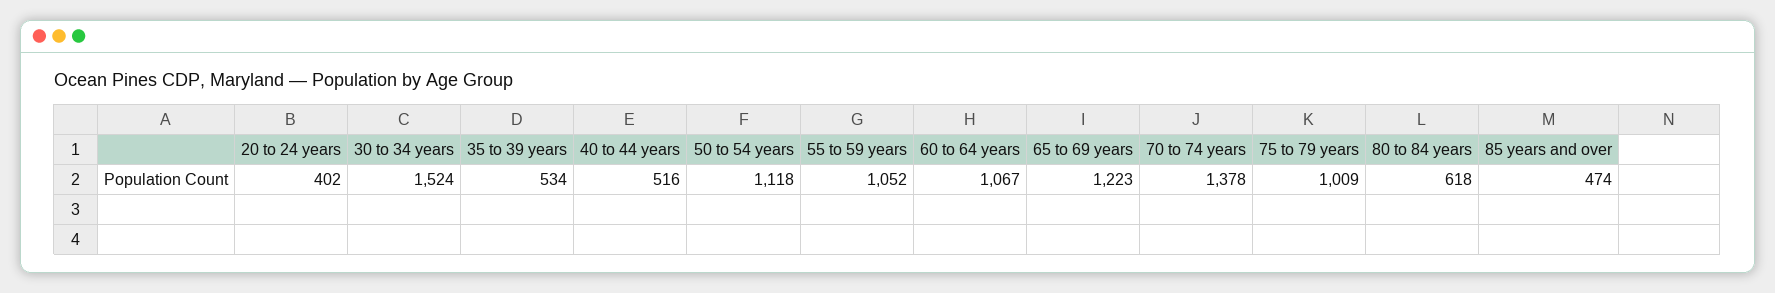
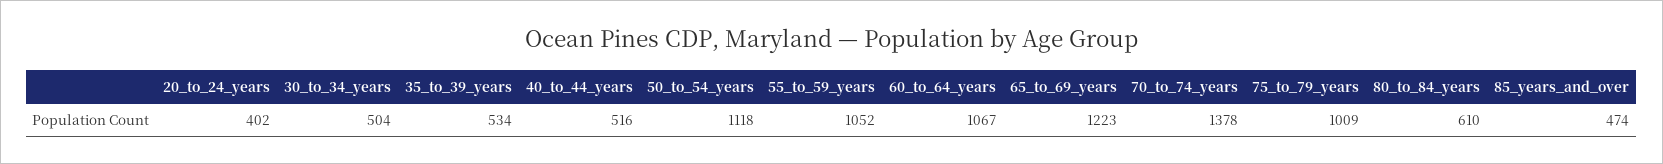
30 to 34 years: 1524 -> 504
80 to 84 years: 618 -> 610

